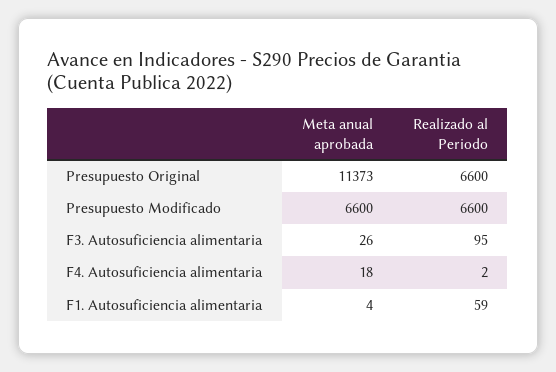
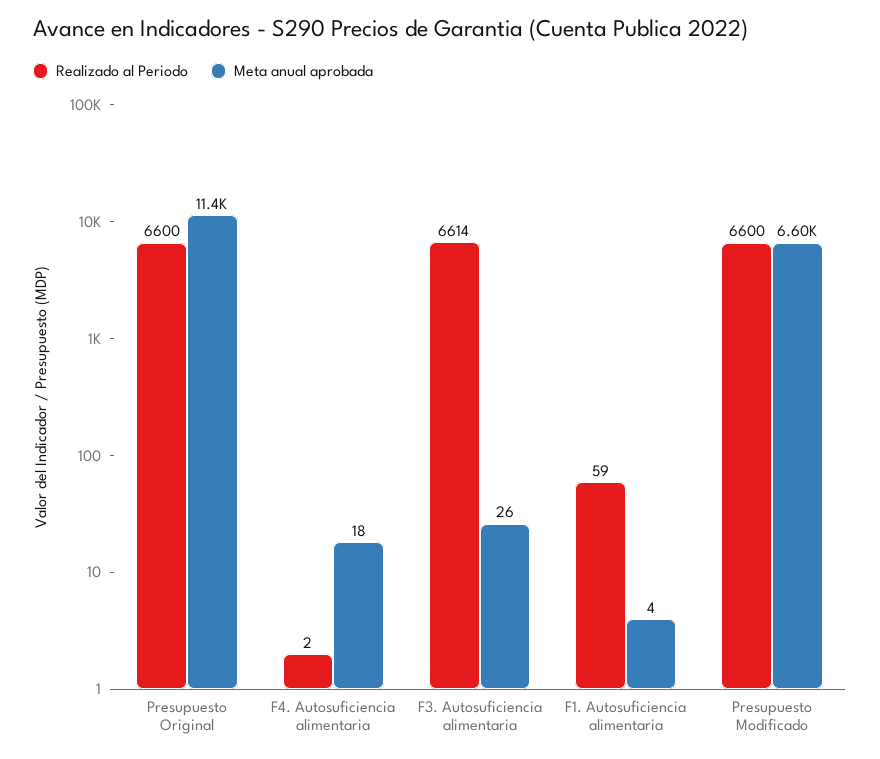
Realizado al Periodo, F3. Autosuficiencia alimentaria: 95 -> 6614

